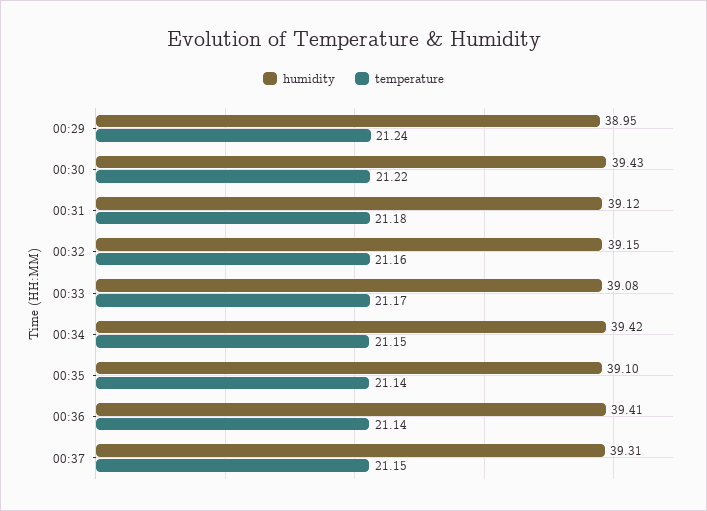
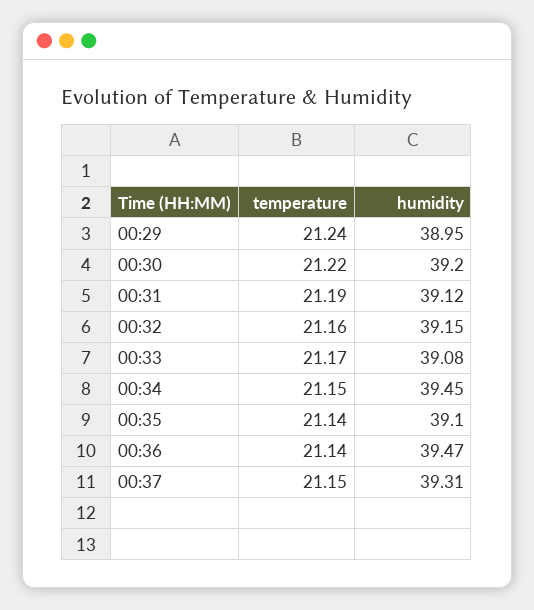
humidity, 00:30: 39.43 -> 39.2
temperature, 00:31: 21.18 -> 21.19
humidity, 00:34: 39.42 -> 39.45
humidity, 00:36: 39.41 -> 39.47

